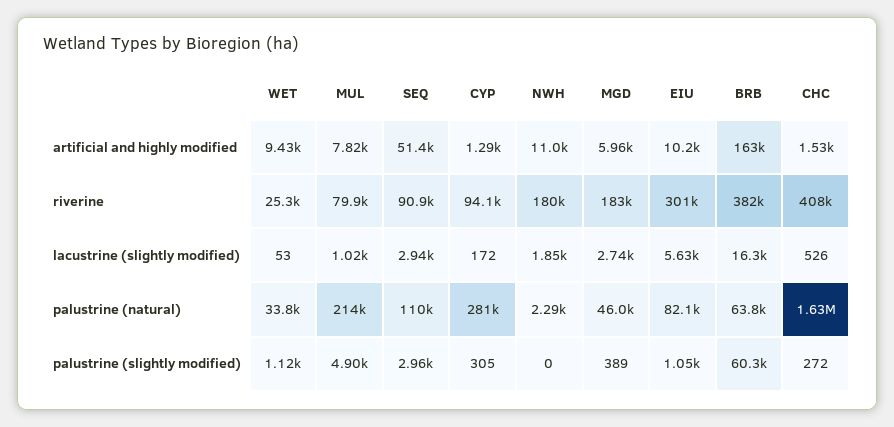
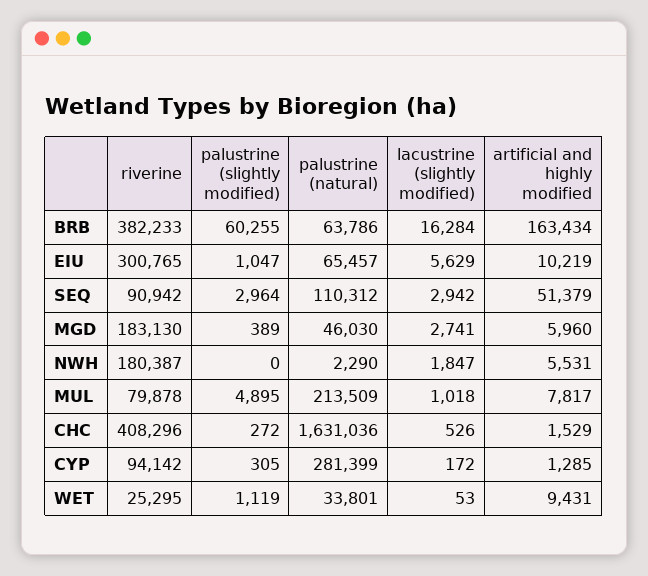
NWH, artificial and highly modified: 11000 -> 5531
EIU, palustrine (natural): 82100 -> 65457

